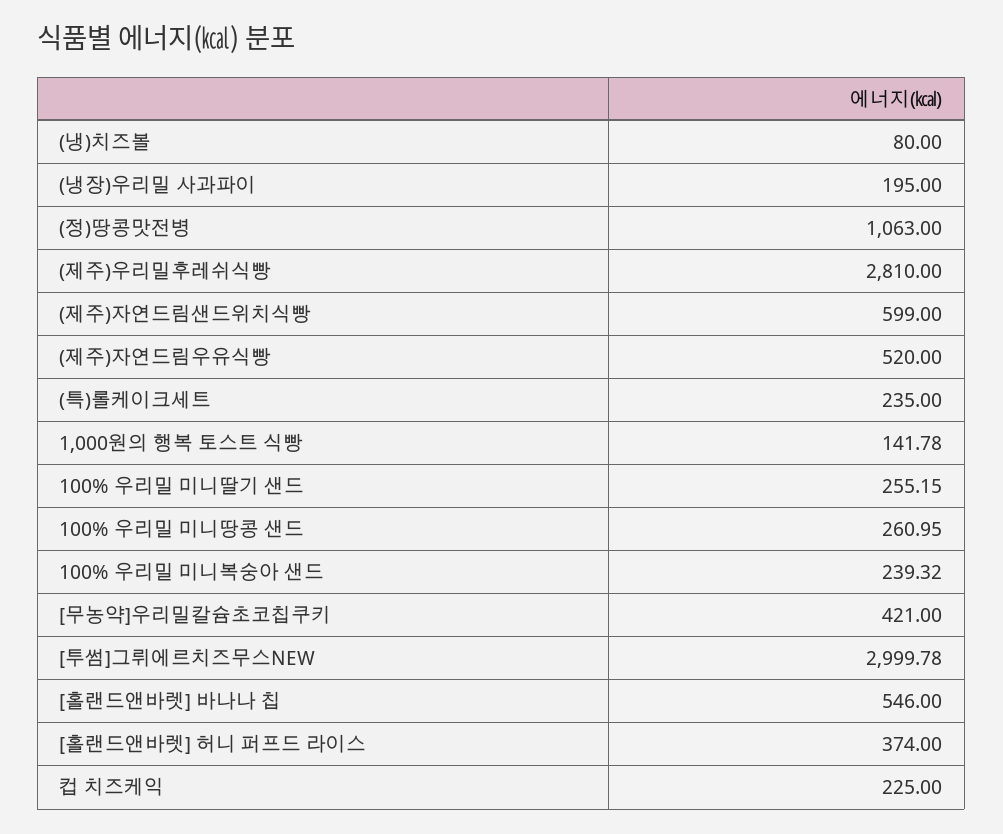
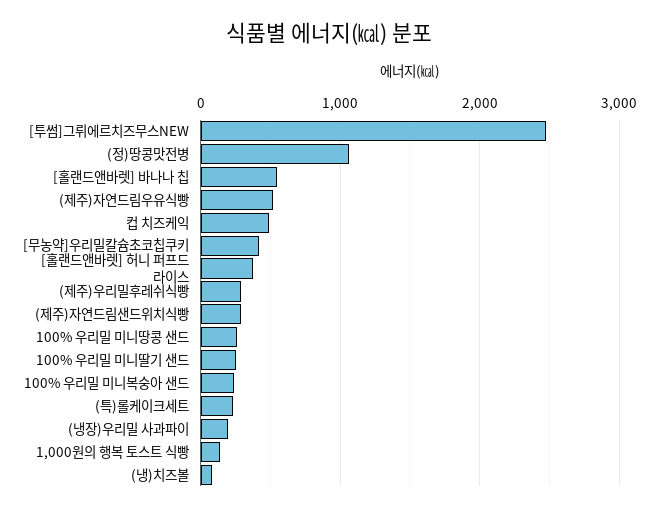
(제주)우리밀후레쉬식빵: 2810 -> 300
(제주)자연드림샌드위치식빵: 599 -> 300
[투썸]그뤼에르치즈무스NEW: 2999.78 -> 2500
컵 치즈케익: 225 -> 500

